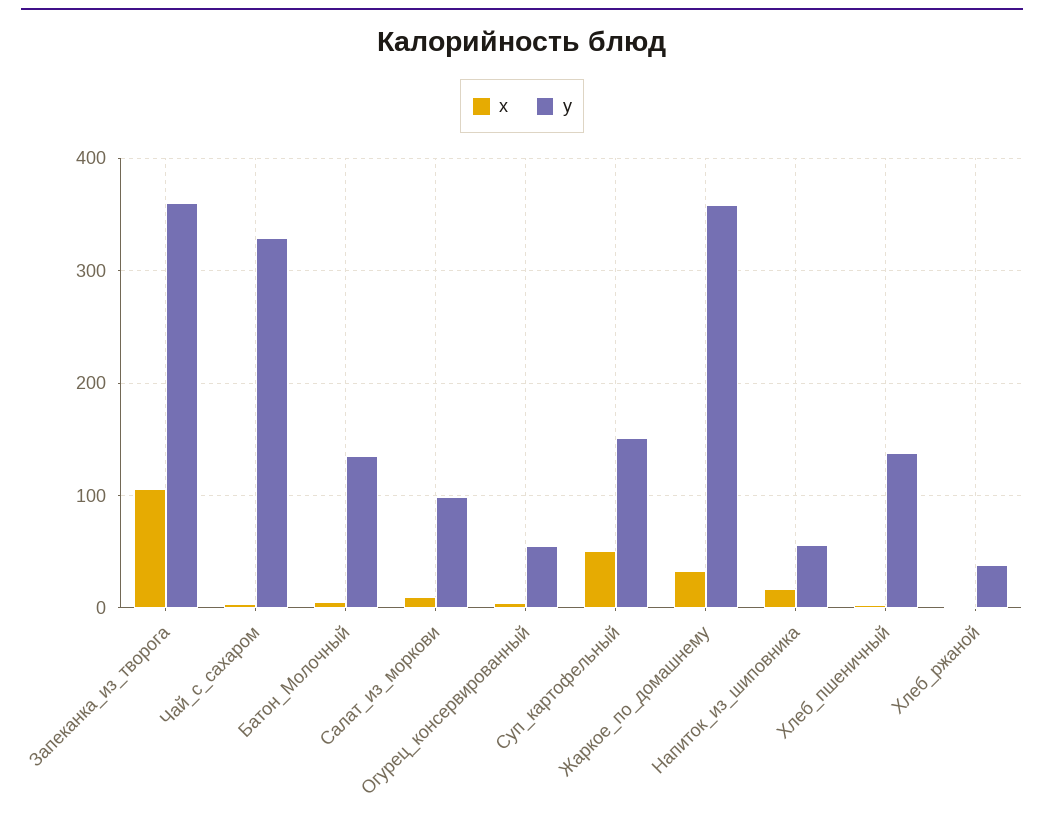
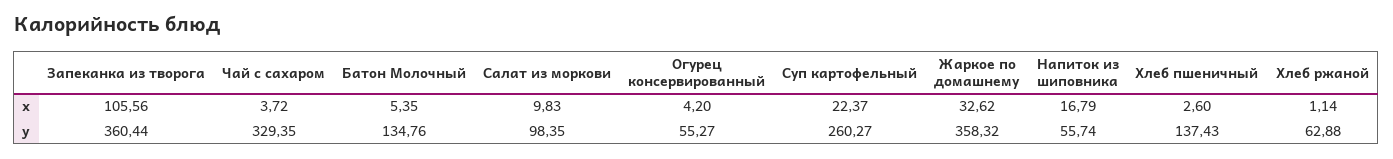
x, Суп_картофельный: 50 -> 22.37
y, Суп_картофельный: 150 -> 260.27
y, Хлеб_ржаной: 40 -> 62.88

